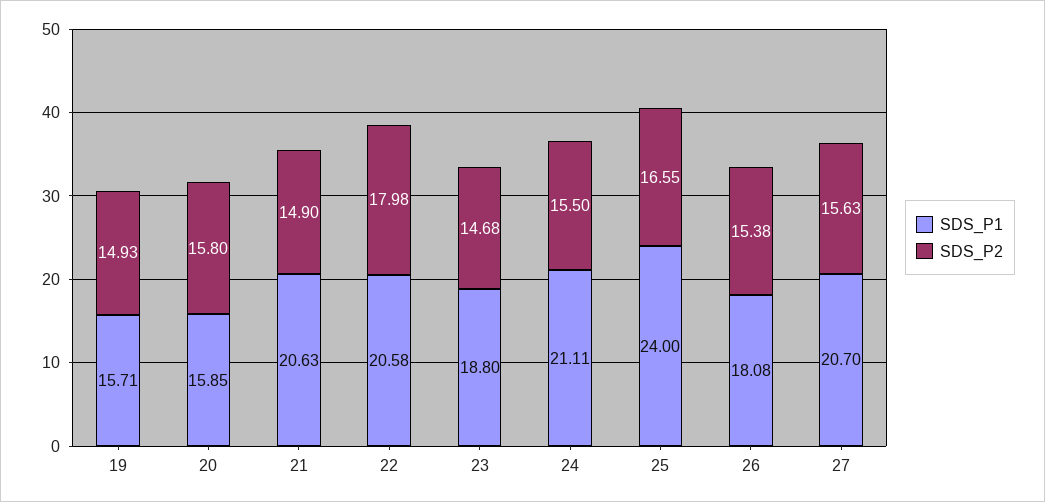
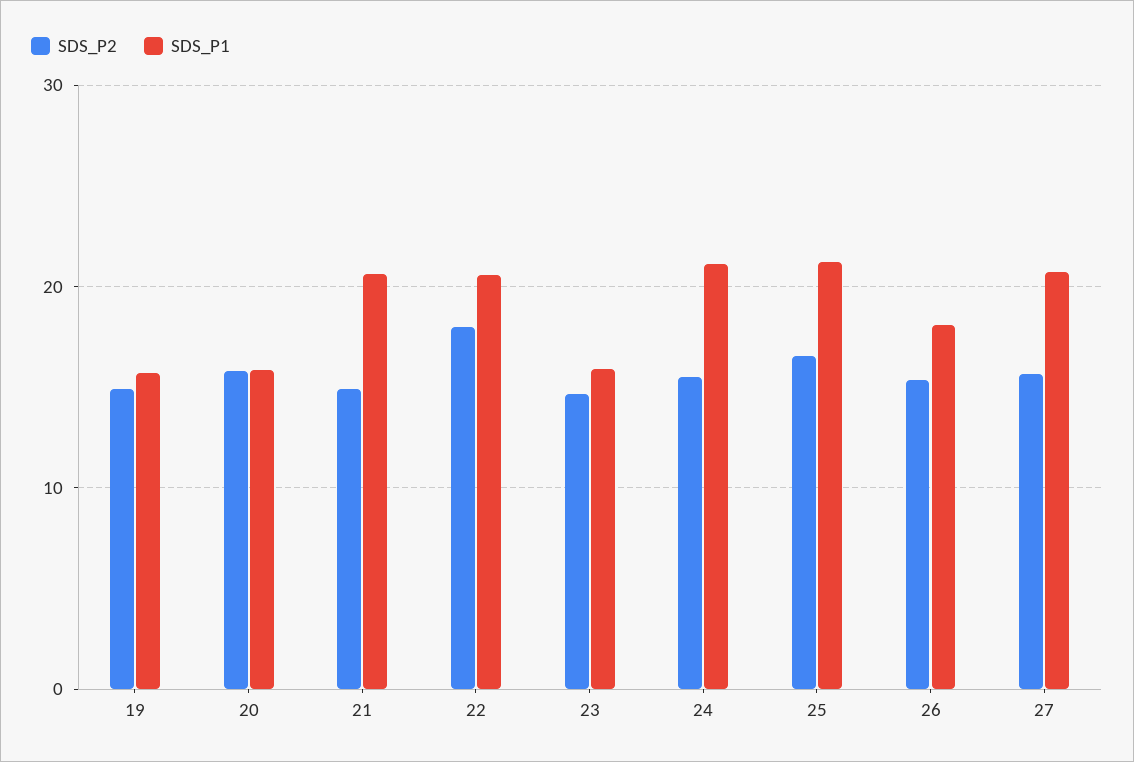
SDS_P1, 23: 18.8 -> 16
SDS_P1, 25: 24 -> 21

